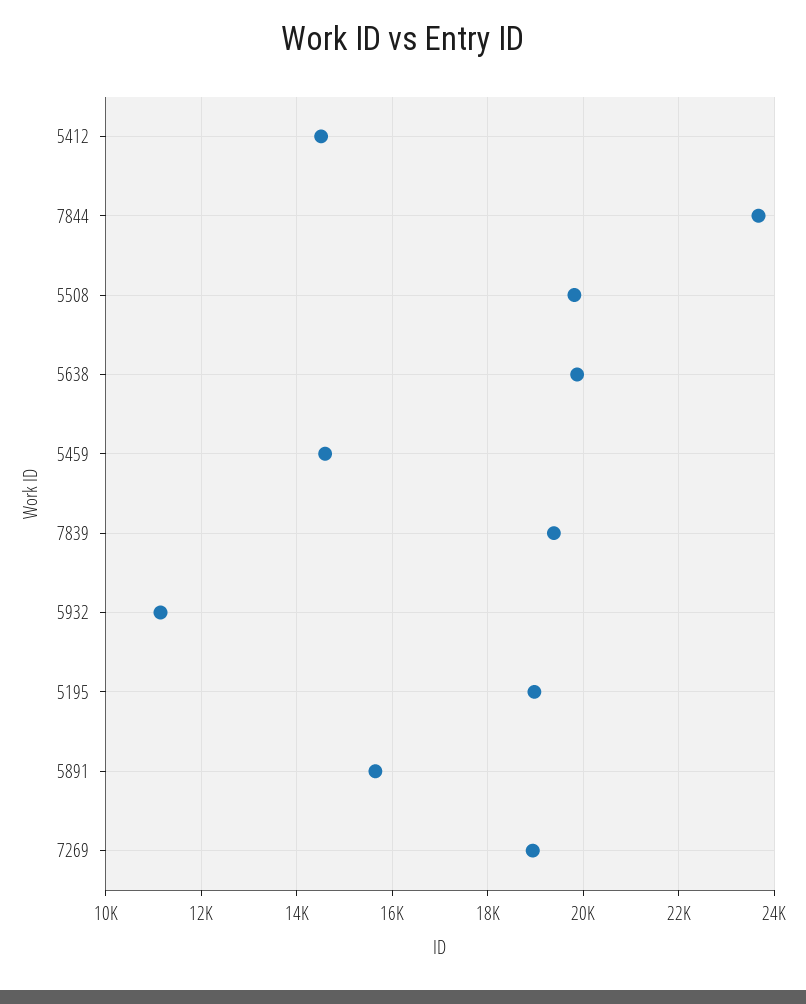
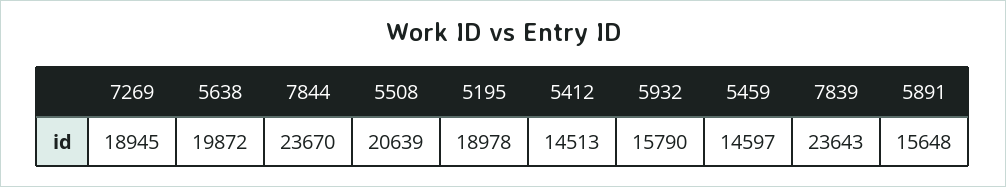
5508: 19800 -> 20639
7839: 19400 -> 23643
5932: 11200 -> 15790

